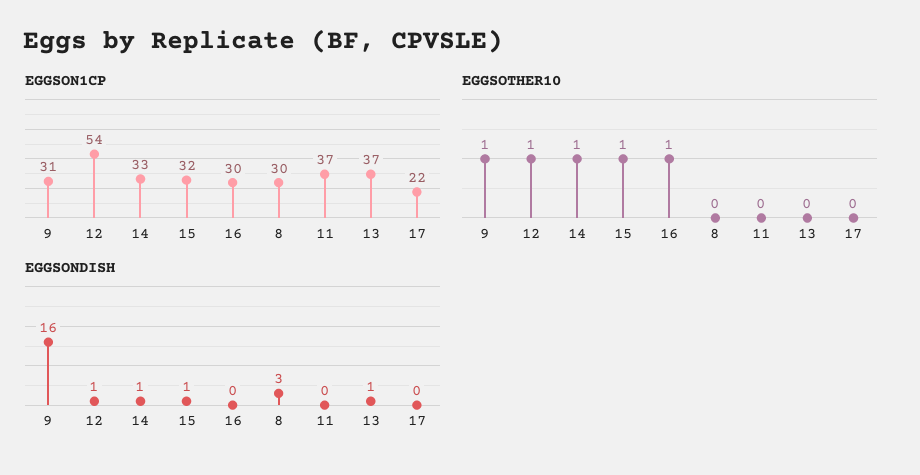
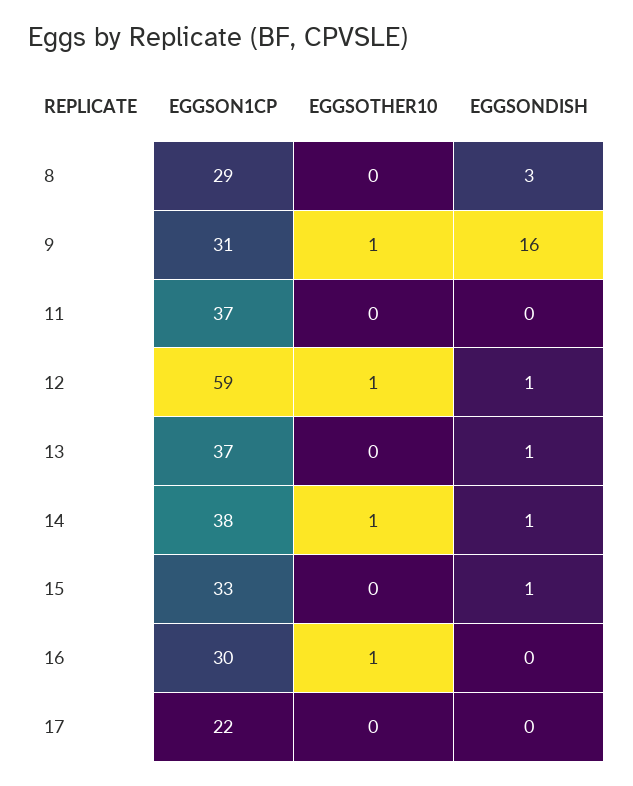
EGGSON1CP, 12: 54 -> 59
EGGSON1CP, 14: 33 -> 38
EGGSON1CP, 15: 32 -> 33
EGGSON1CP, 8: 30 -> 29
EGGSOTHER10, 15: 1 -> 0

